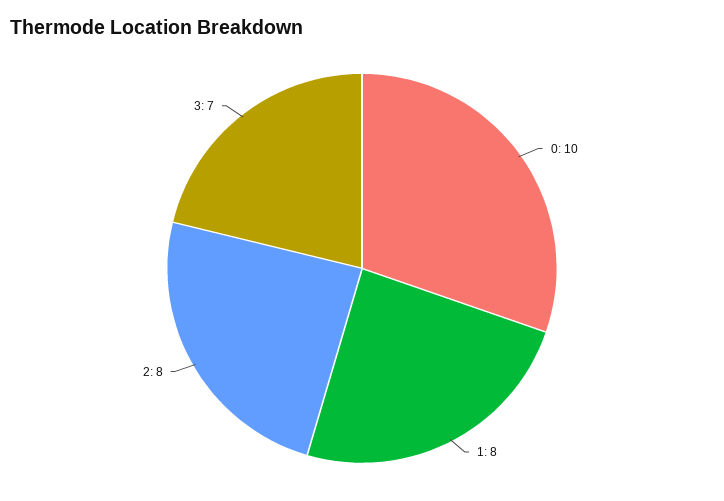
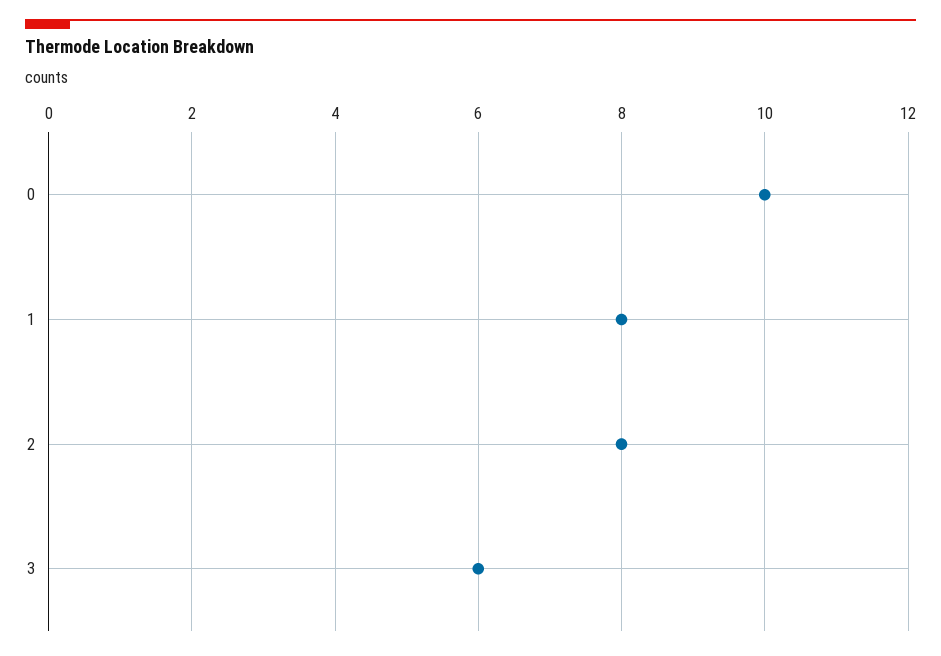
3: 7 -> 6

